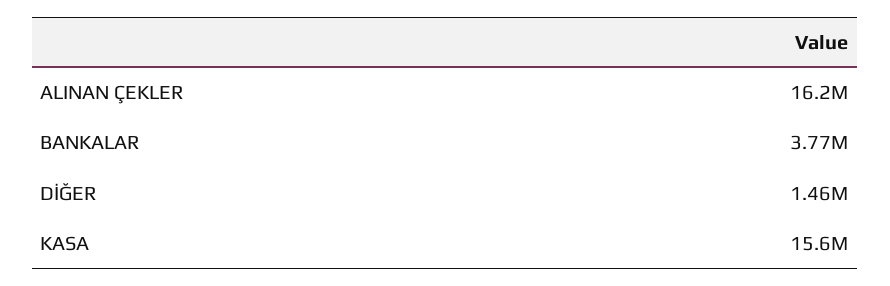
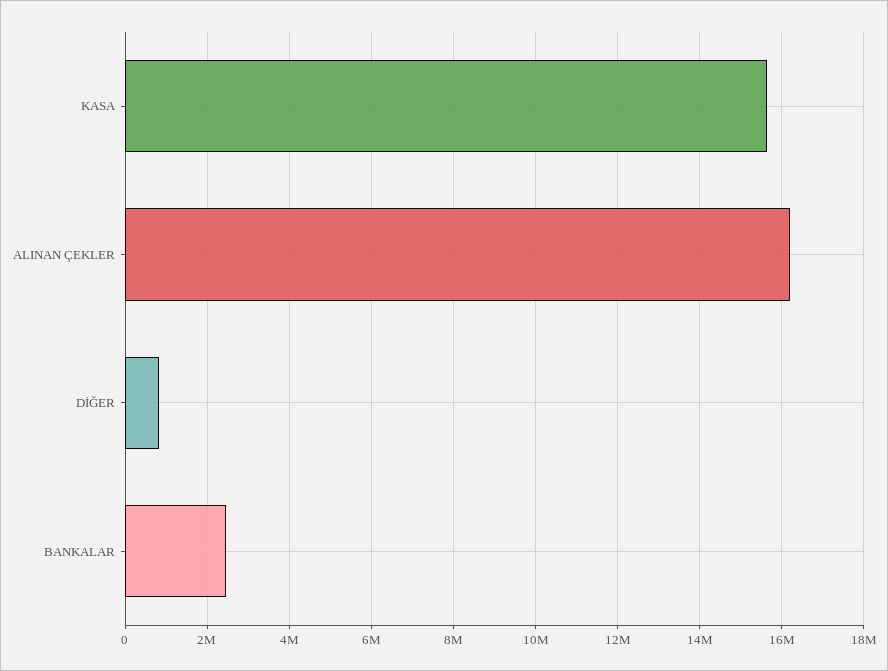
BANKALAR: 3770000 -> 2400000
DİĞER: 1460000 -> 800000

